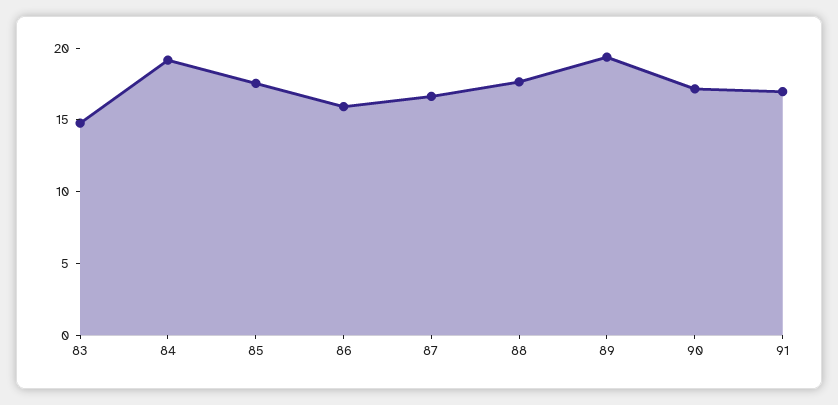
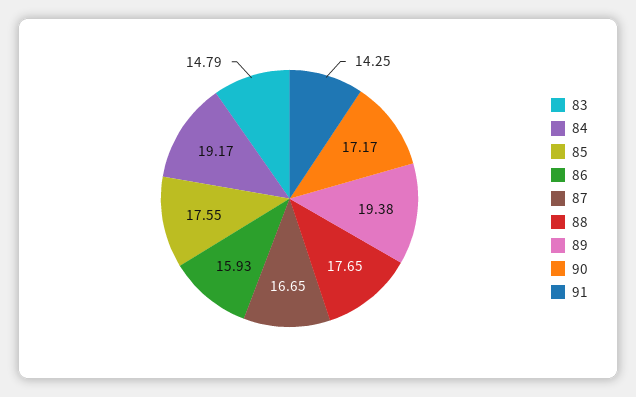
91: 17 -> 14.25

